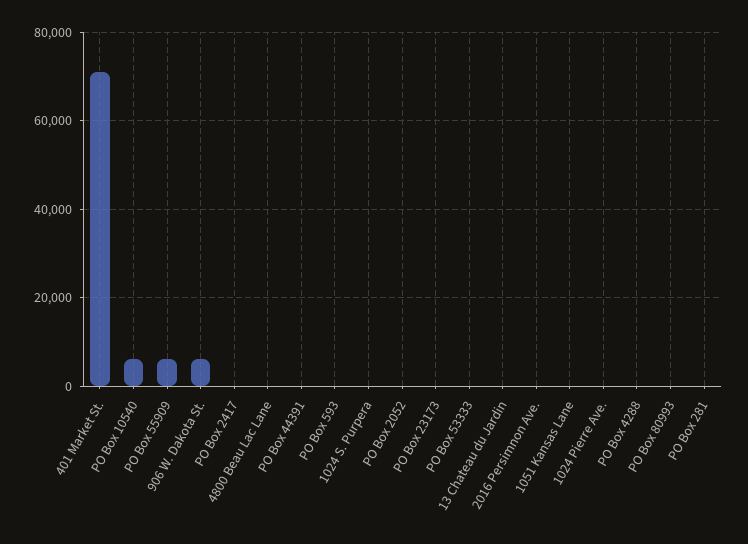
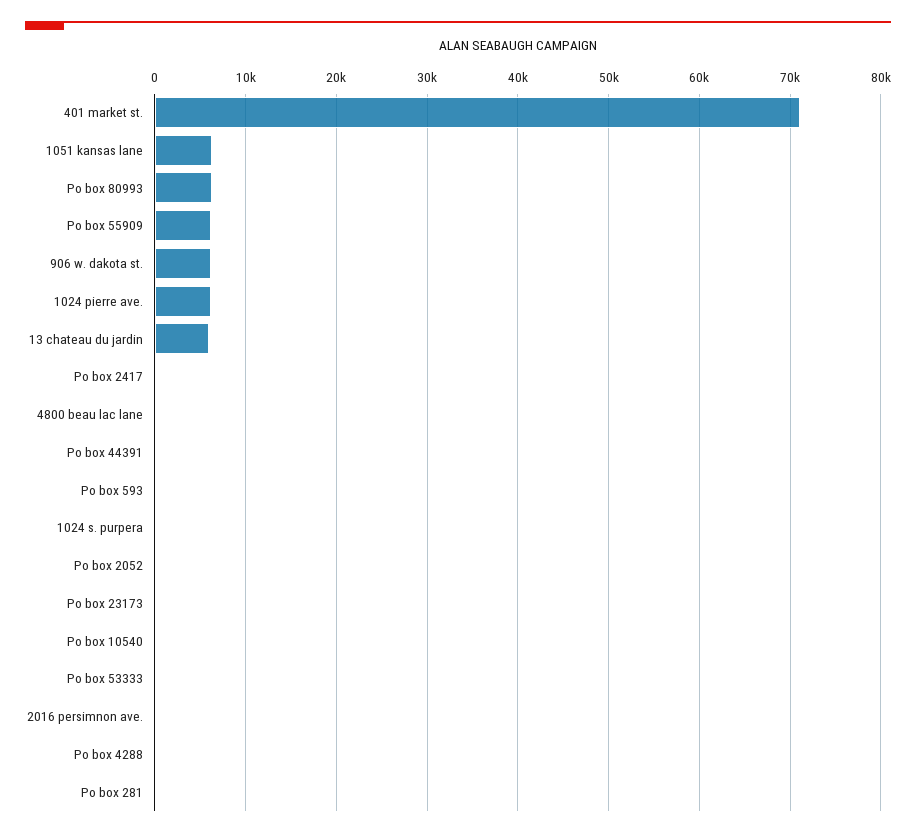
PO Box 10540: 6000 -> 0
13 Chateau du Jardin: 0 -> 6000
1051 Kansas Lane: 0 -> 6000
1024 Pierre Ave.: 0 -> 6000
PO Box 80993: 0 -> 6000

